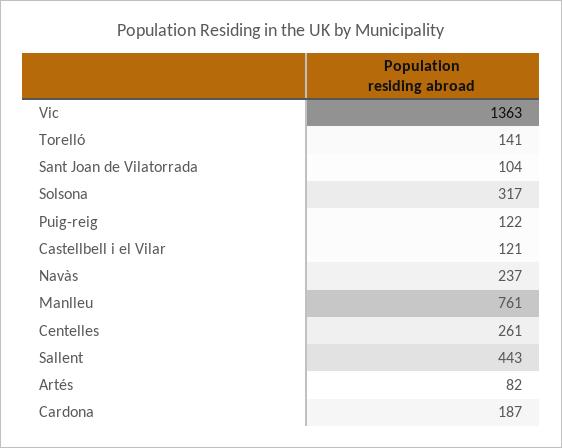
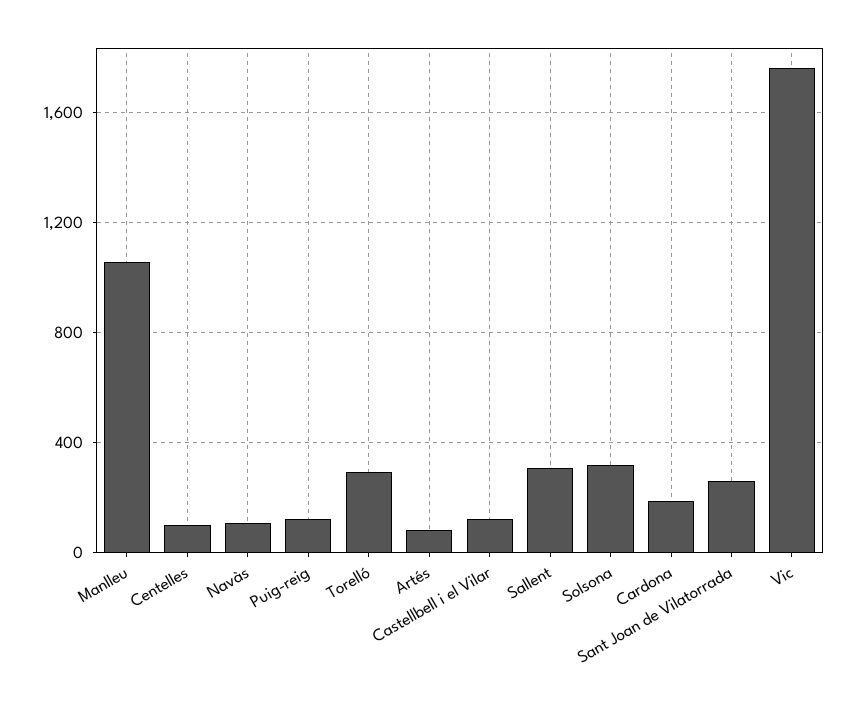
Vic: 1363 -> 1750
Torelló: 141 -> 300
Sant Joan de Vilatorrada: 104 -> 250
Navàs: 237 -> 100
Manlleu: 761 -> 1050
Centelles: 261 -> 100
Sallent: 443 -> 300

